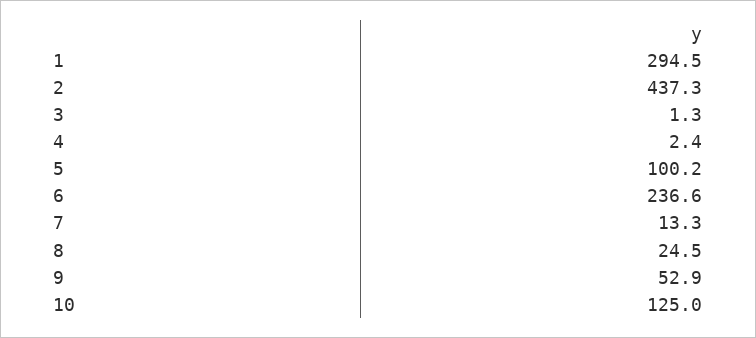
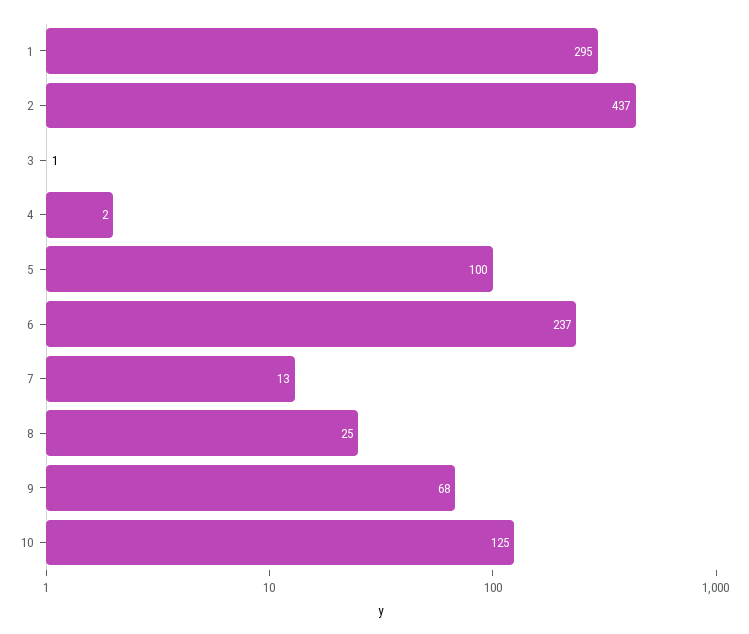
9: 52.9 -> 68

